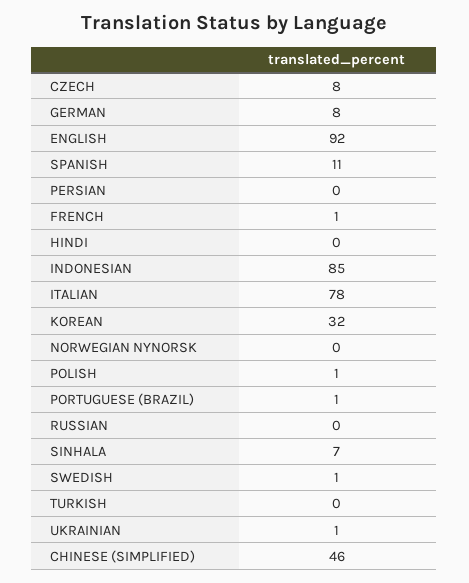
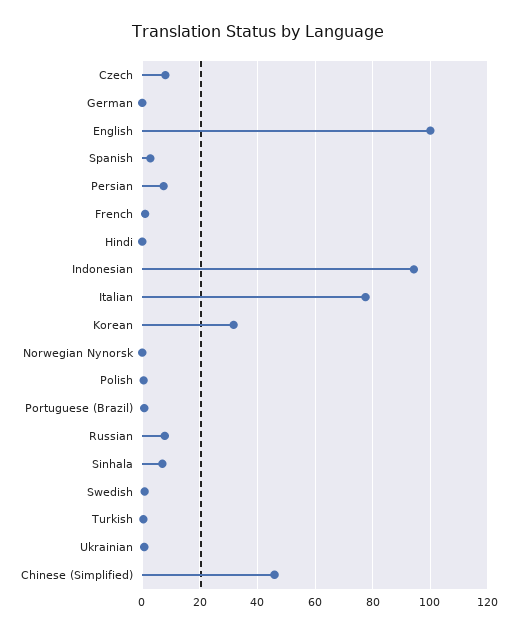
GERMAN: 8 -> 0
ENGLISH: 92 -> 100
SPANISH: 11 -> 2.5
PERSIAN: 0 -> 7.5
INDONESIAN: 85 -> 95
RUSSIAN: 0 -> 7.5

